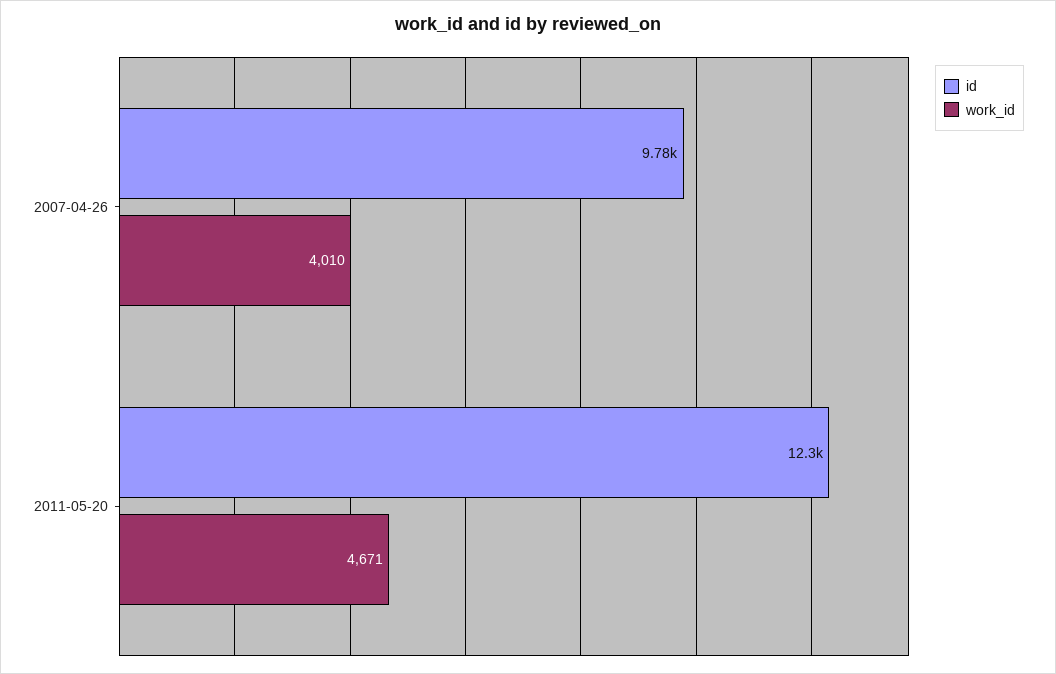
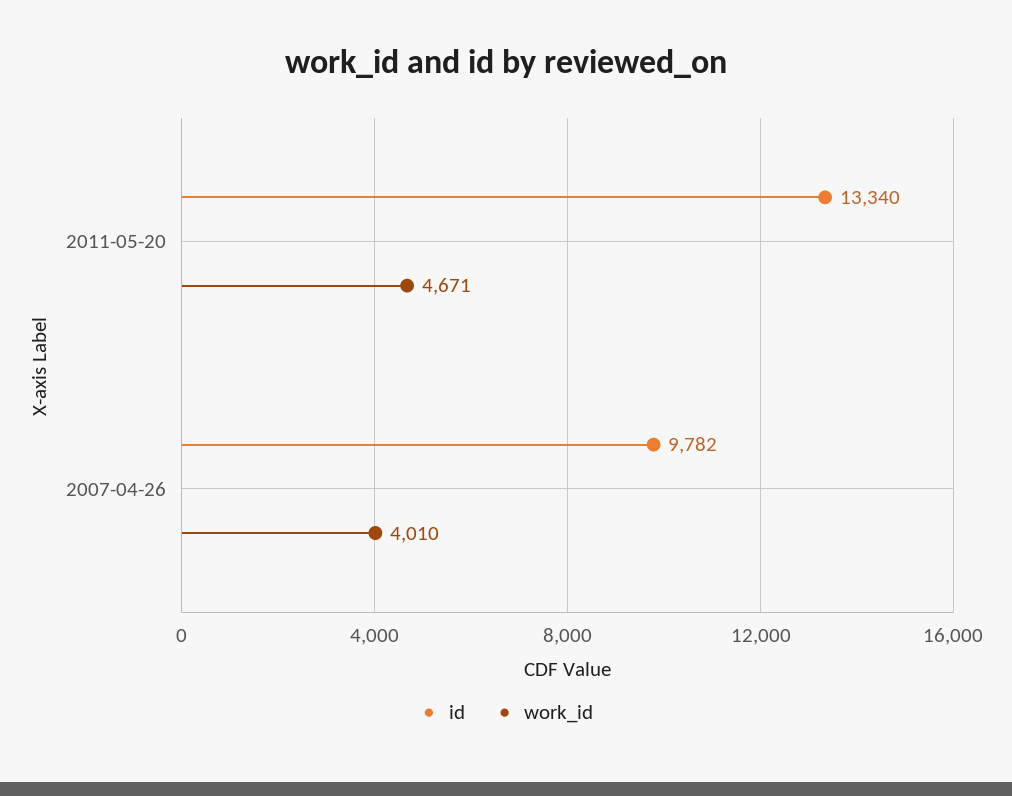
id, 2011-05-20: 12300 -> 13340

